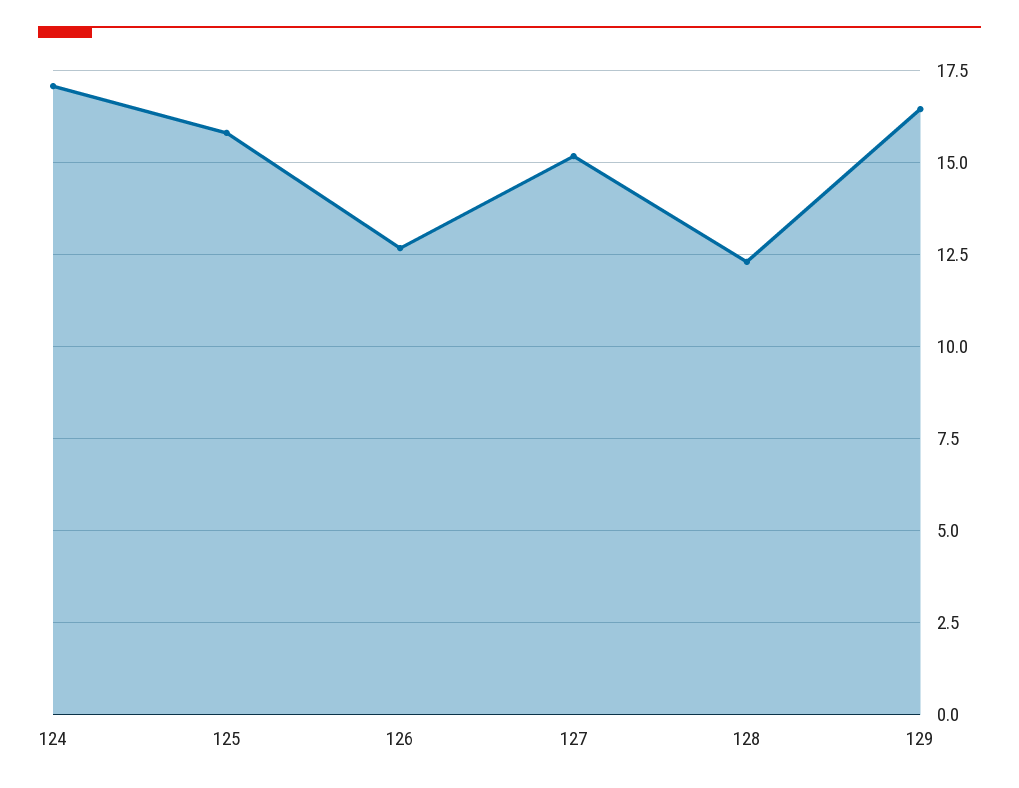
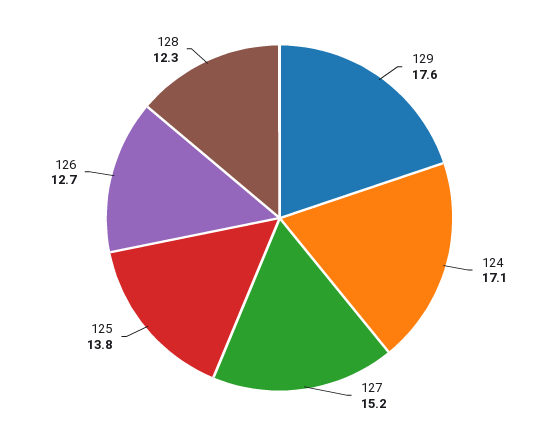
125: 15.75 -> 13.8
129: 16.5 -> 17.6

